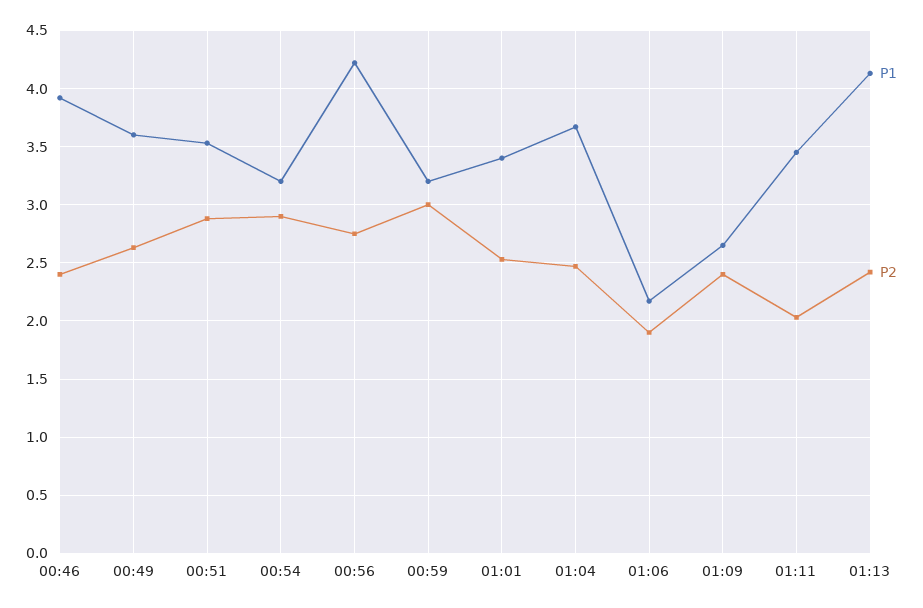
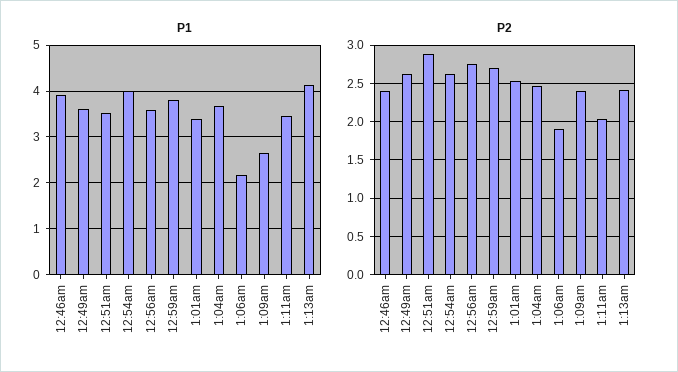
P1, 00:54: 3.2 -> 4
P2, 00:54: 2.9 -> 2.6
P1, 00:56: 4.2 -> 3.6
P1, 00:59: 3.2 -> 3.8
P2, 00:59: 3 -> 2.7

